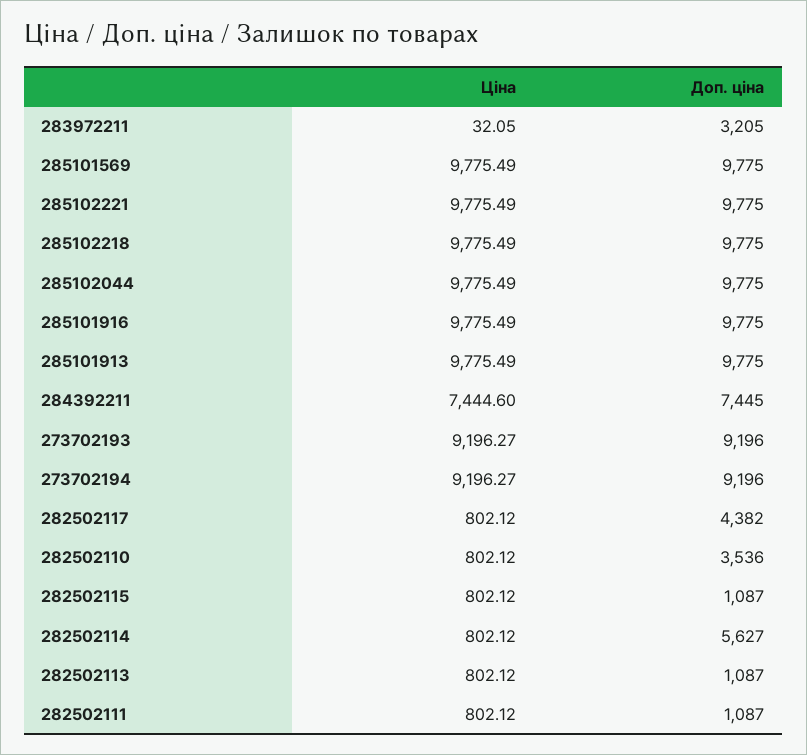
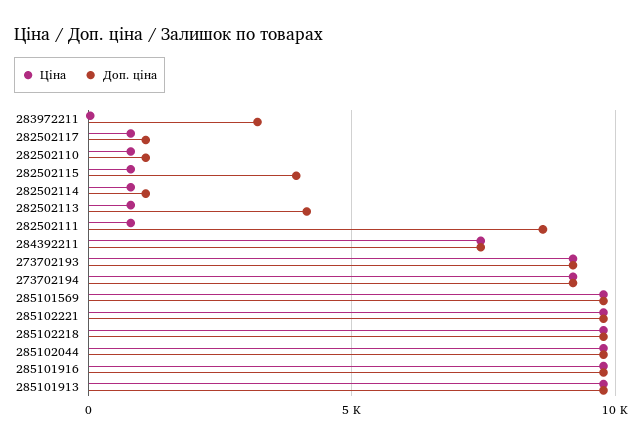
Доп. ціна, 282502117: 4382 -> 1000
Доп. ціна, 282502110: 3536 -> 1000
Доп. ціна, 282502115: 1087 -> 4000
Доп. ціна, 282502114: 5627 -> 1000
Доп. ціна, 282502113: 1087 -> 4000
Доп. ціна, 282502111: 1087 -> 8500

